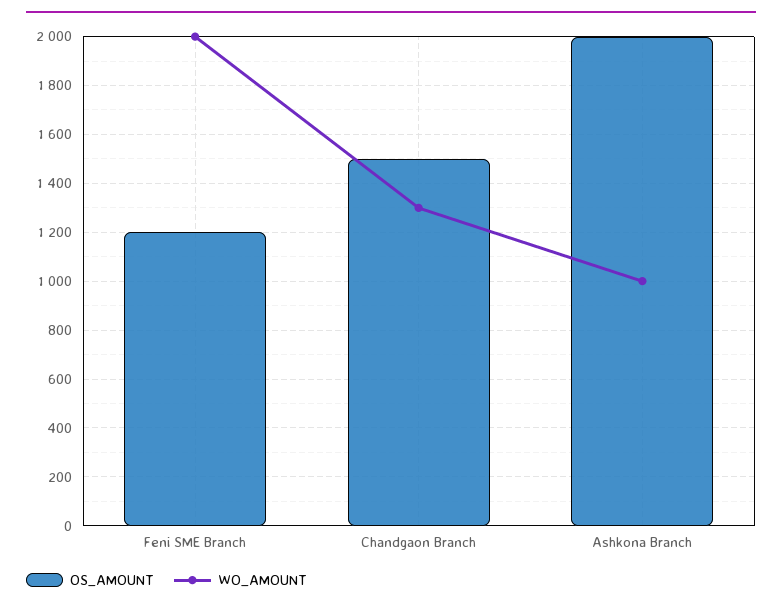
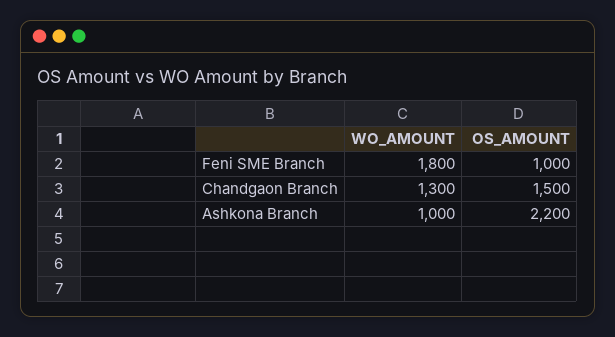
OS_AMOUNT, Feni SME Branch: 1200 -> 1000
WO_AMOUNT, Feni SME Branch: 2000 -> 1800
OS_AMOUNT, Ashkona Branch: 2000 -> 2200

